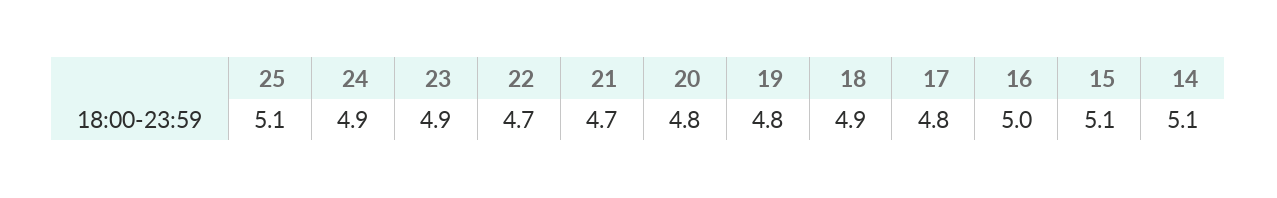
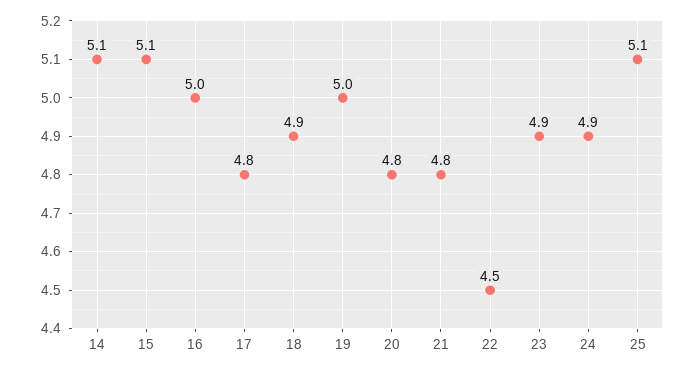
22: 4.7 -> 4.5
21: 4.7 -> 4.8
19: 4.8 -> 5

